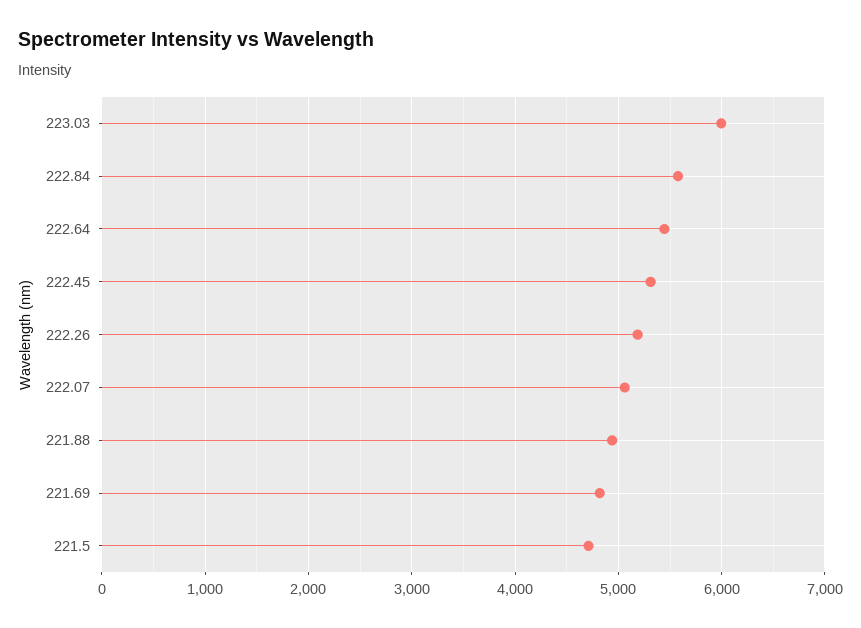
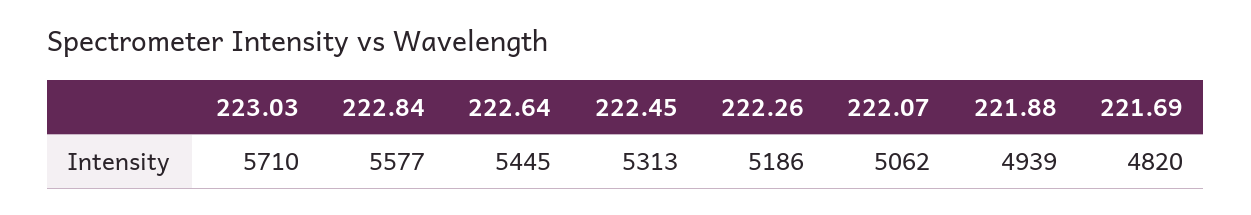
223.03: 6000 -> 5710
221.5: 4700 -> none

